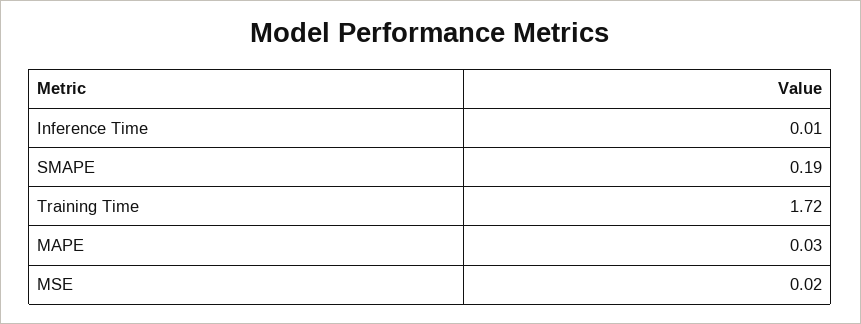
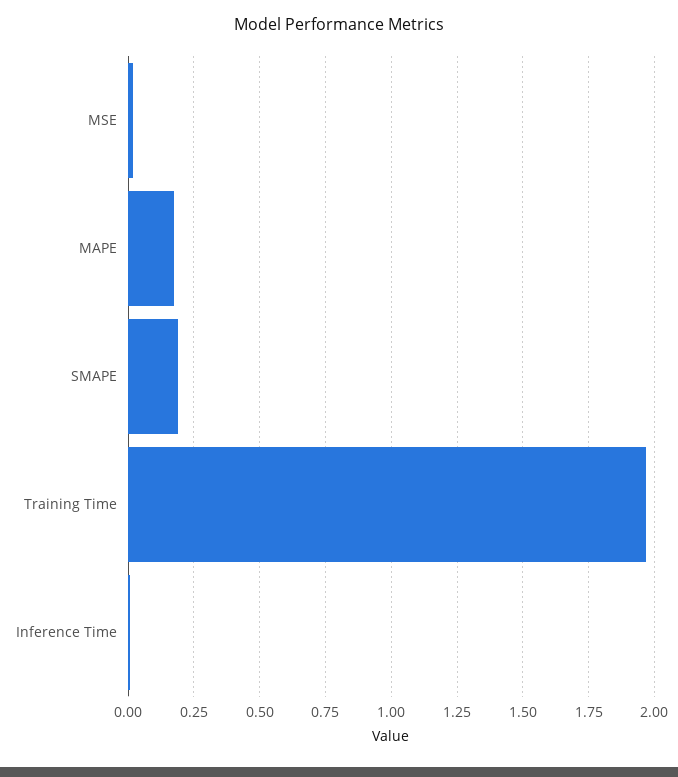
Training Time: 1.72 -> 1.975
MAPE: 0.03 -> 0.175

